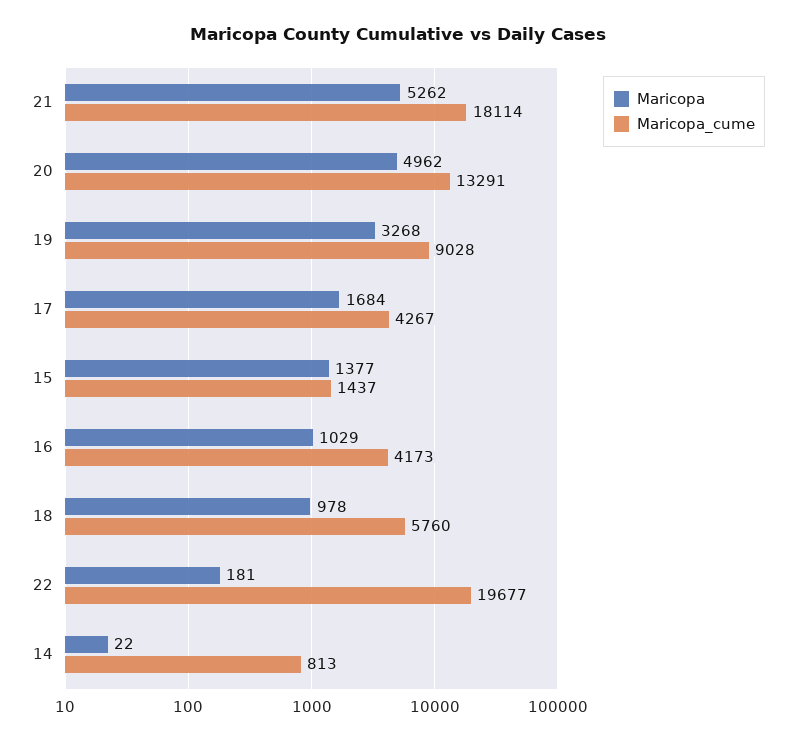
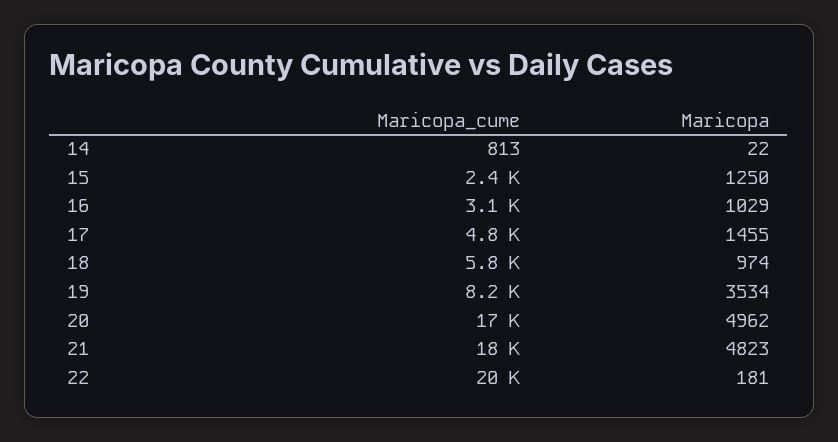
Maricopa, 21: 5262 -> 4823
Maricopa_cume, 20: 13291 -> 17000
Maricopa, 19: 3268 -> 3534
Maricopa_cume, 19: 9028 -> 8200
Maricopa, 17: 1684 -> 1455
Maricopa_cume, 17: 4267 -> 4800
Maricopa, 15: 1377 -> 1250
Maricopa_cume, 15: 1437 -> 2400
Maricopa_cume, 16: 4173 -> 3100
Maricopa, 18: 978 -> 974

